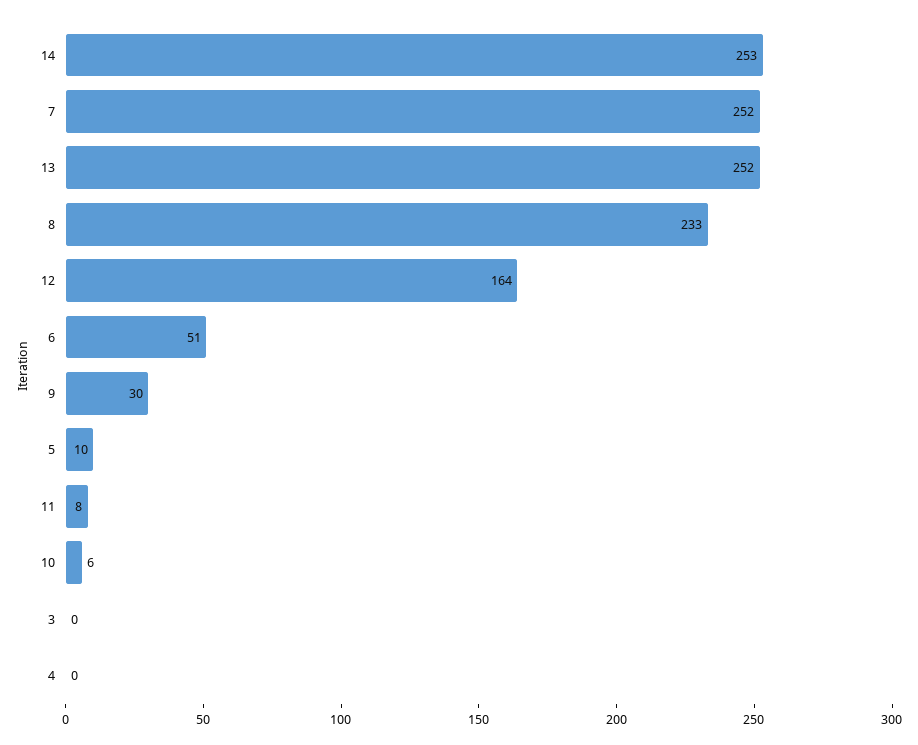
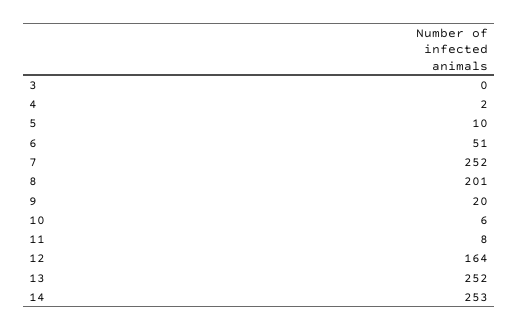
8: 233 -> 201
9: 30 -> 20
4: 0 -> 2

